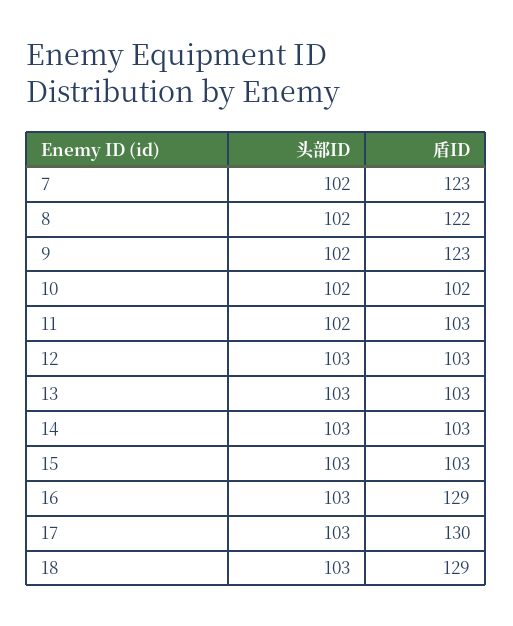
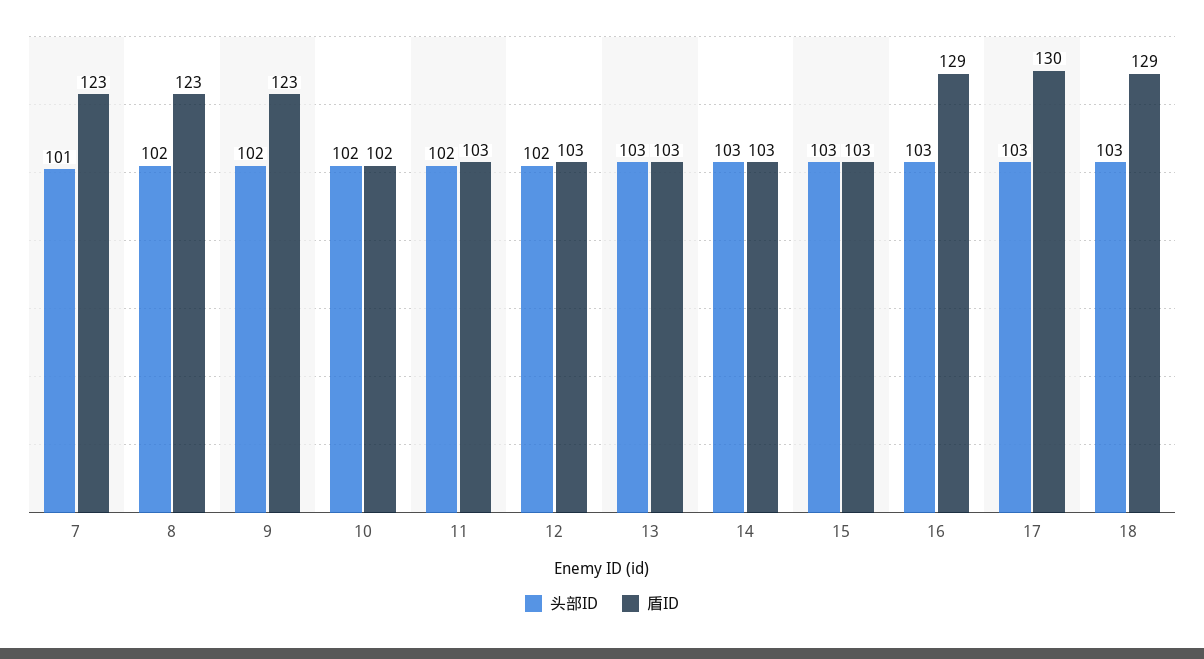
头部ID, 7: 102 -> 101
盾ID, 8: 122 -> 123
头部ID, 12: 103 -> 102

